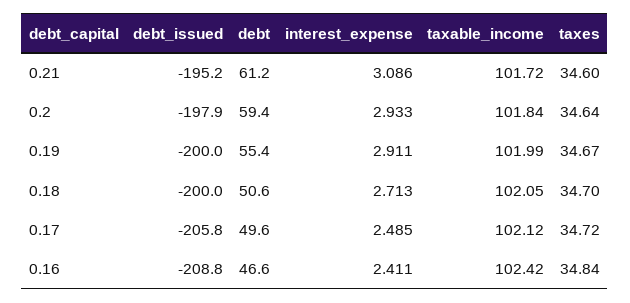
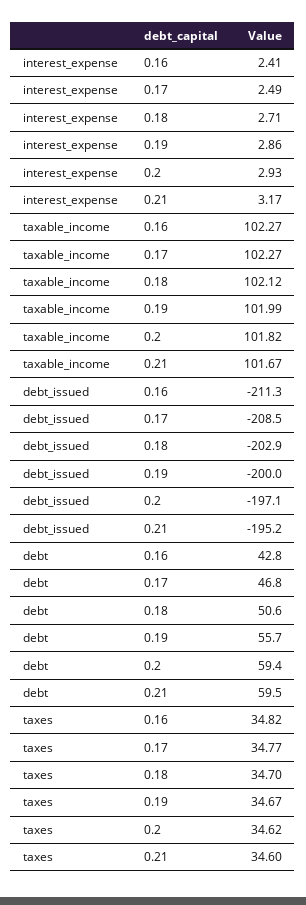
debt, 0.21: 61.2 -> 59.5
interest_expense, 0.21: 3.086 -> 3.17
taxable_income, 0.21: 101.72 -> 101.67
debt_issued, 0.2: -197.9 -> -197.1
taxable_income, 0.2: 101.84 -> 101.82
taxes, 0.2: 34.64 -> 34.62
debt, 0.19: 55.4 -> 55.7
interest_expense, 0.19: 2.911 -> 2.86
debt_issued, 0.18: -200 -> -202.9
taxable_income, 0.18: 102.05 -> 102.12
debt_issued, 0.17: -205.8 -> -208.5
debt, 0.17: 49.6 -> 46.8
taxable_income, 0.17: 102.12 -> 102.27
taxes, 0.17: 34.72 -> 34.77
debt_issued, 0.16: -208.8 -> -211.3
debt, 0.16: 46.6 -> 42.8
taxable_income, 0.16: 102.42 -> 102.27
taxes, 0.16: 34.84 -> 34.82

